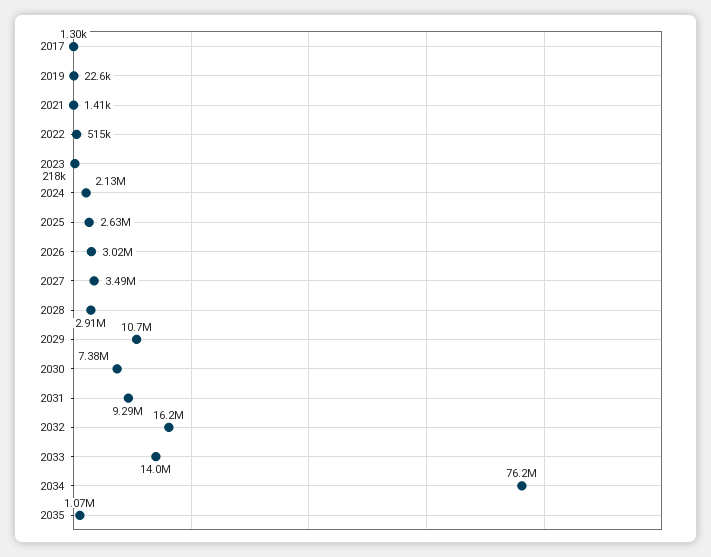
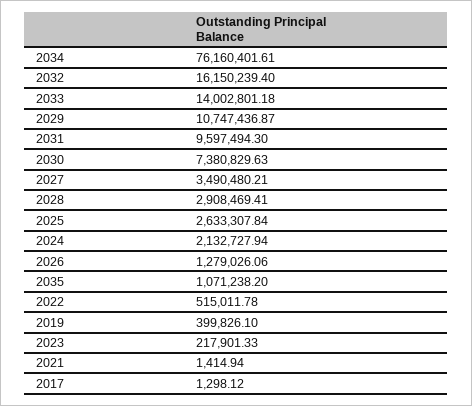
2019: 22600 -> 399826.1
2026: 3020000 -> 1279026.06
2031: 9290000 -> 9597494.3

